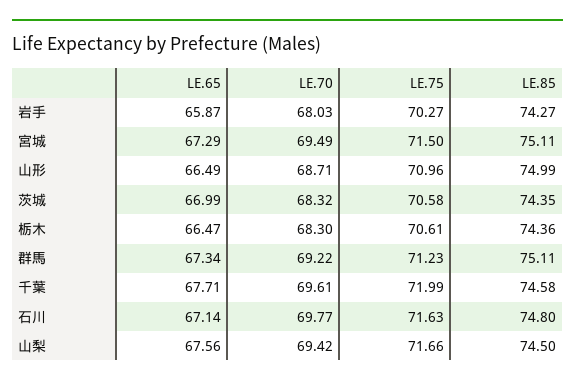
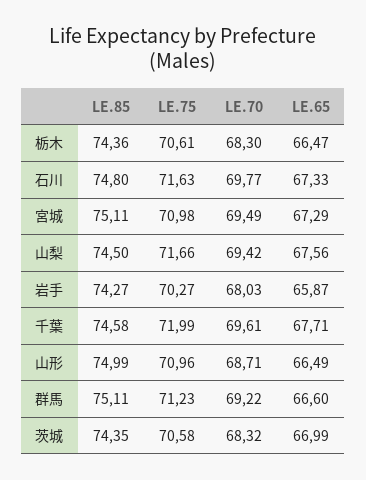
LE.75, 宮城: 71.5 -> 70.98
LE.65, 群馬: 67.34 -> 66.6
LE.65, 石川: 67.14 -> 67.33

